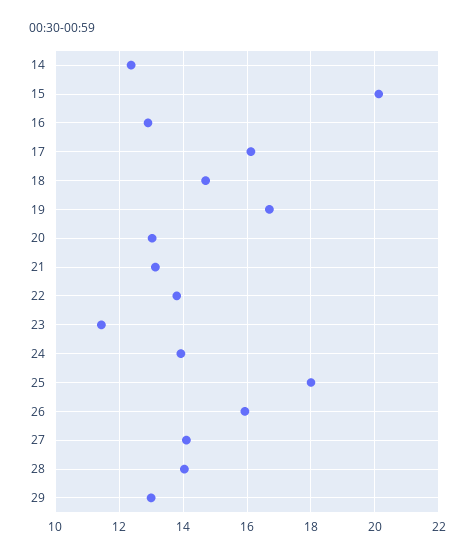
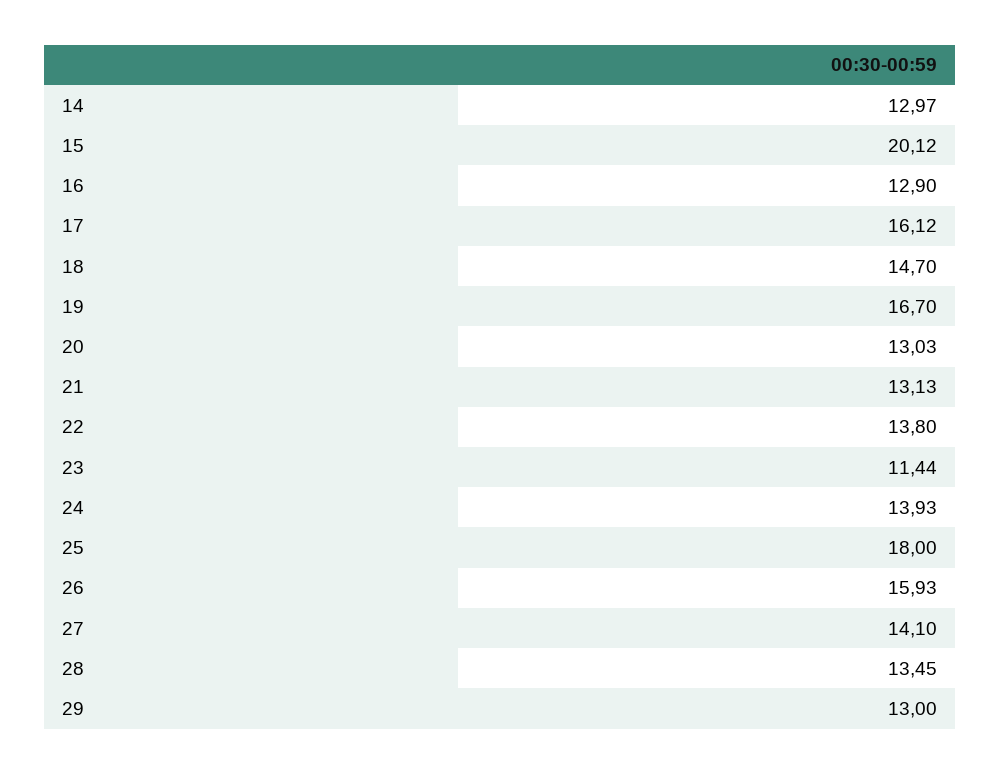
14: 12.4 -> 12.97
28: 14 -> 13.45

